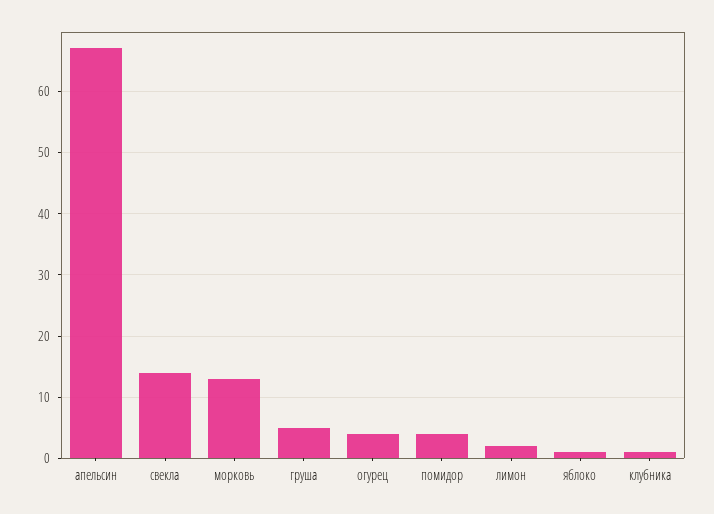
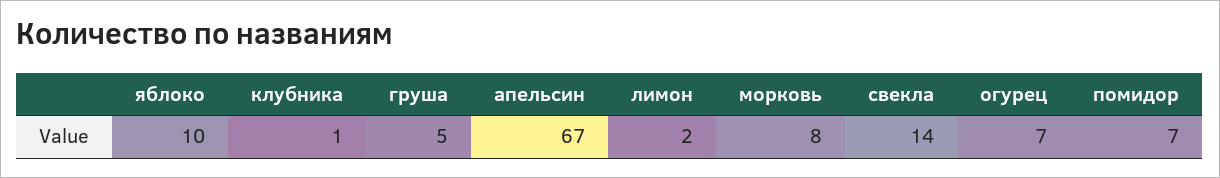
морковь: 13 -> 8
огурец: 4 -> 7
помидор: 4 -> 7
яблоко: 1 -> 10

